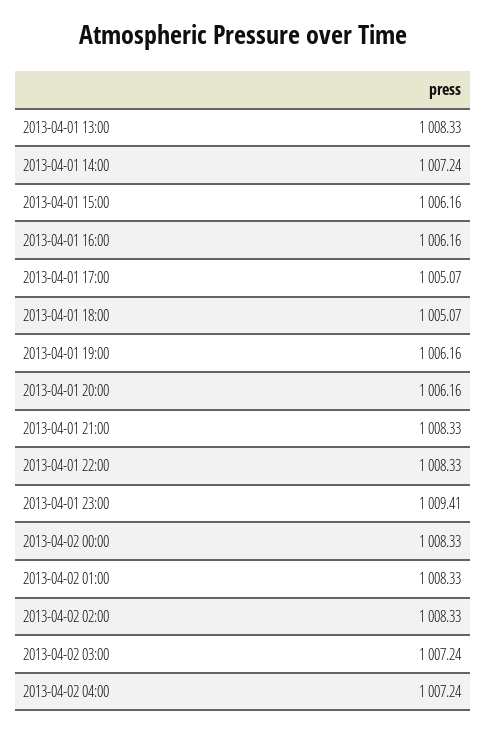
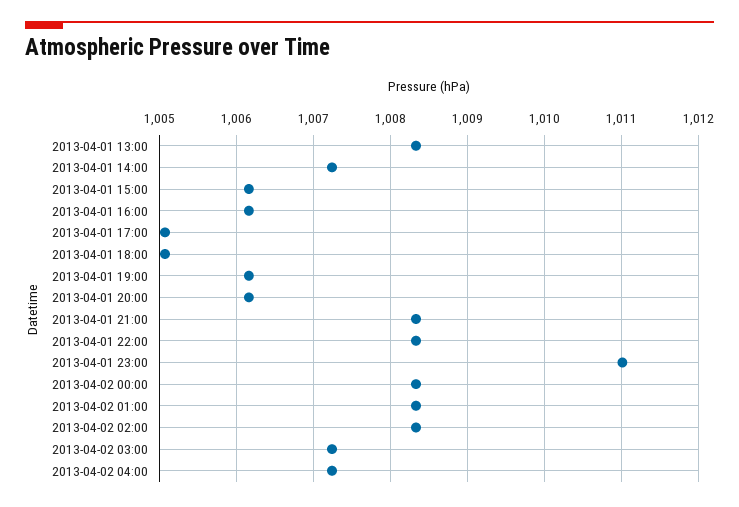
2013-04-01 23:00: 1009.41 -> 1011

